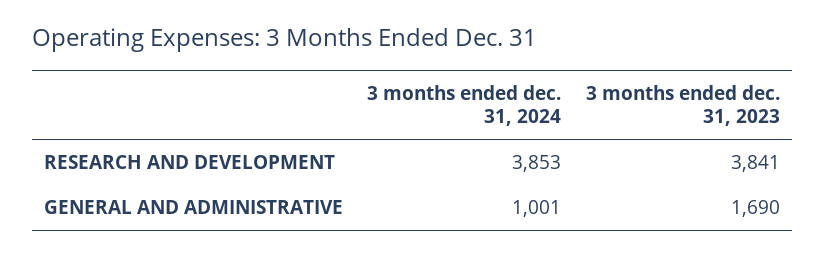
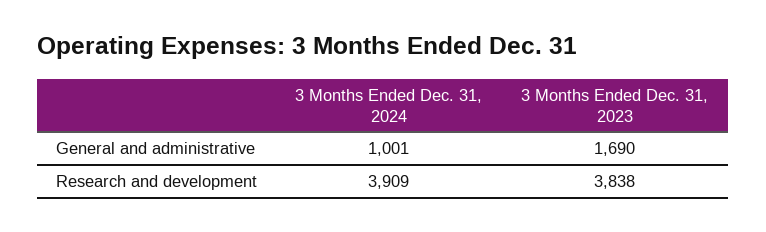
3 months ended dec. 31, 2024, RESEARCH AND DEVELOPMENT: 3853 -> 3909
3 months ended dec. 31, 2023, RESEARCH AND DEVELOPMENT: 3841 -> 3838

